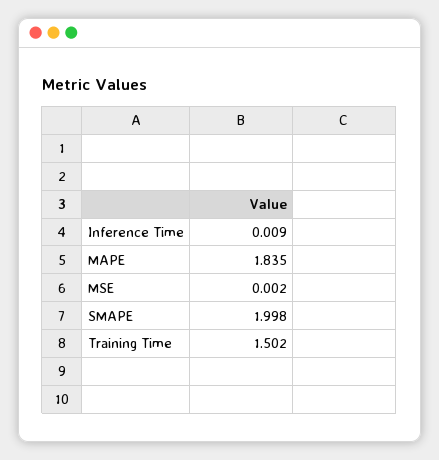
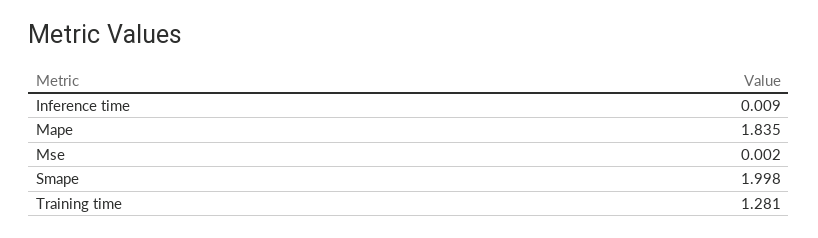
Training Time: 1.502 -> 1.281

